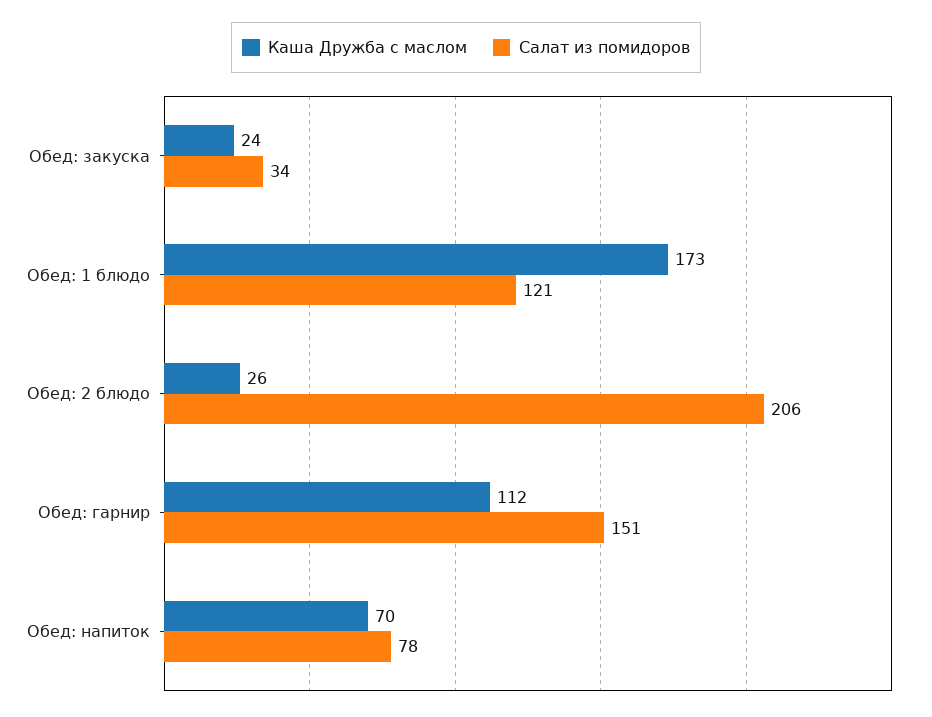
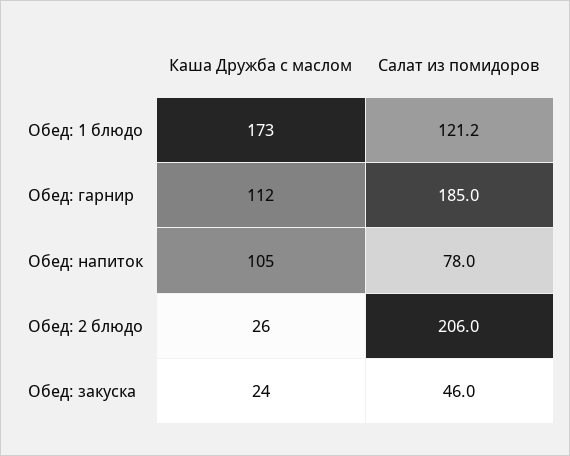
Салат из помидоров, Обед: закуска: 34 -> 46
Салат из помидоров, Обед: гарнир: 151 -> 185
Каша Дружба с маслом, Обед: напиток: 70 -> 105

